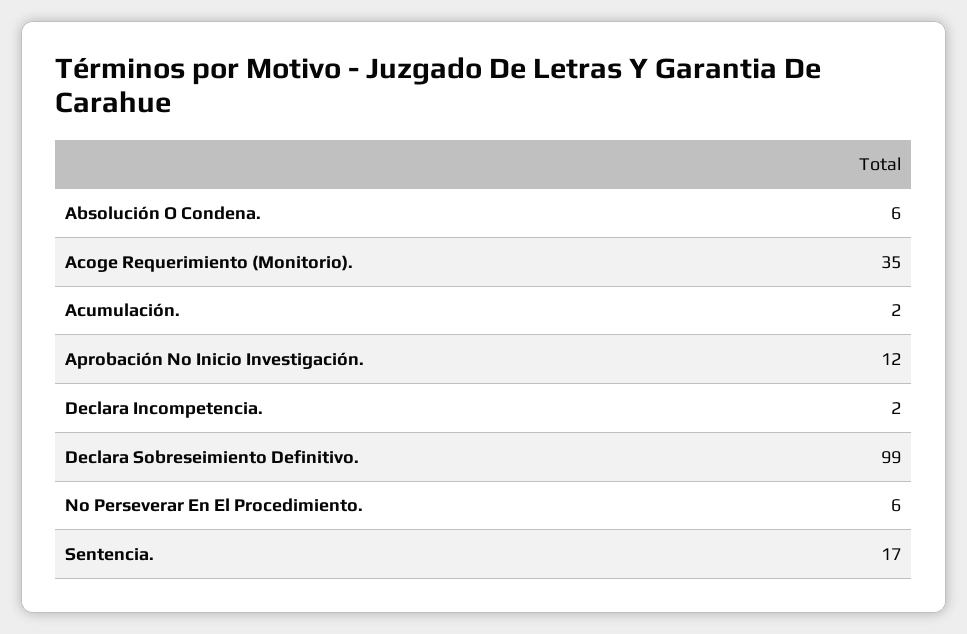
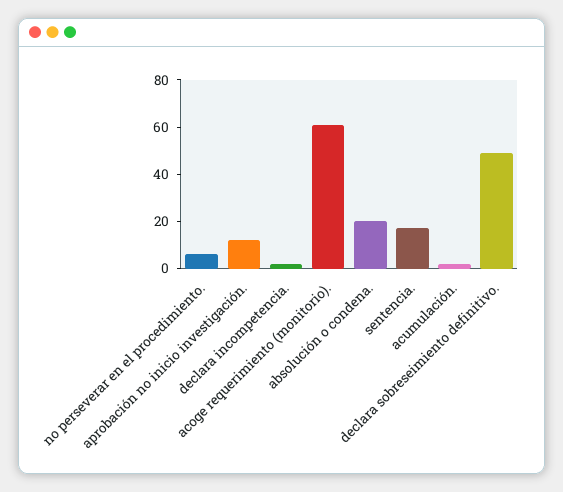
Absolución O Condena.: 6 -> 20
Acoge Requerimiento (Monitorio).: 35 -> 60
Declara Sobreseimiento Definitivo.: 99 -> 50

